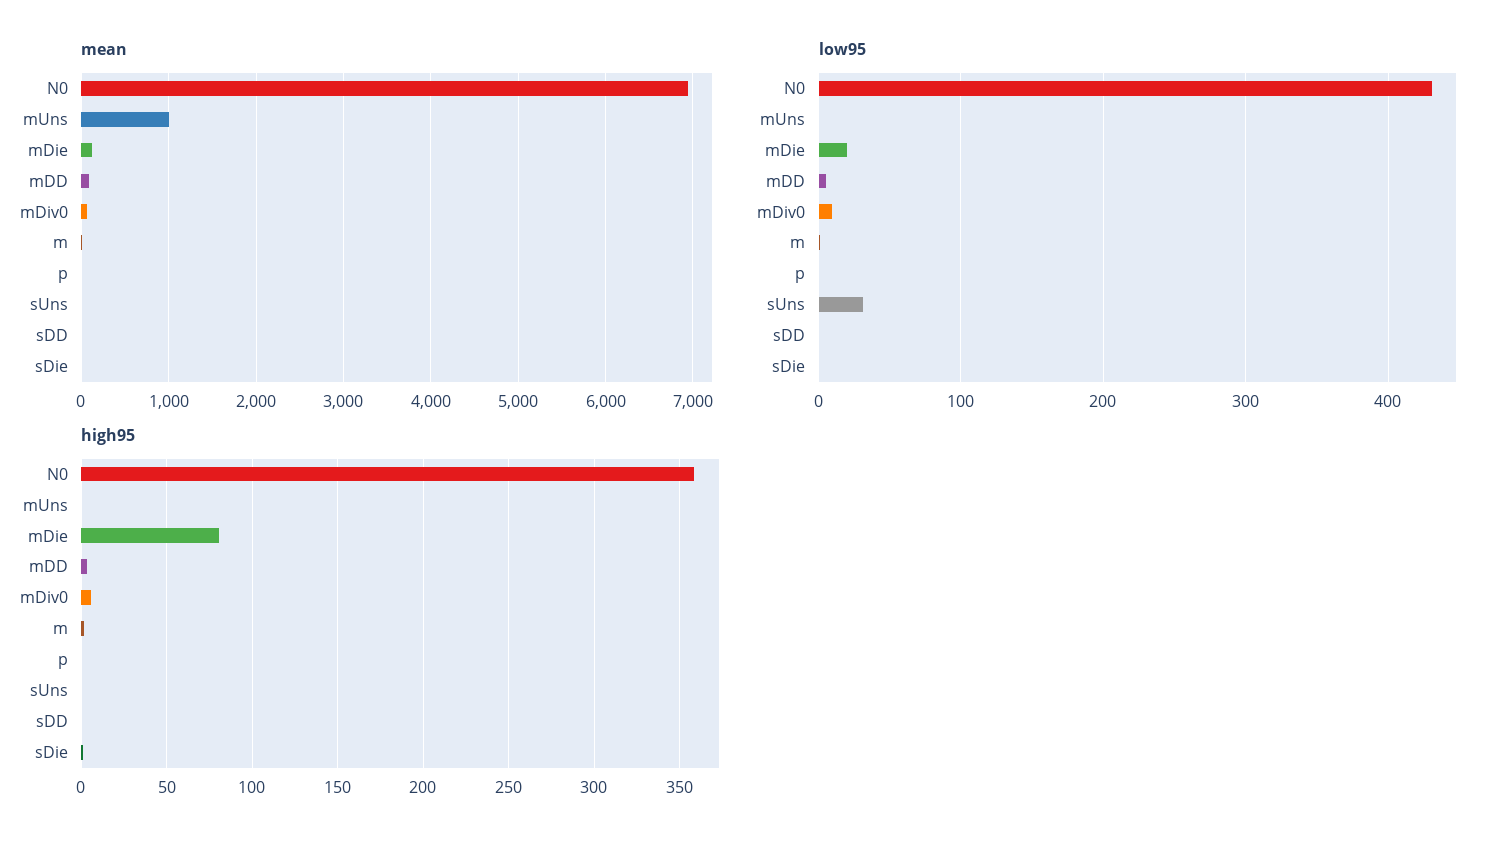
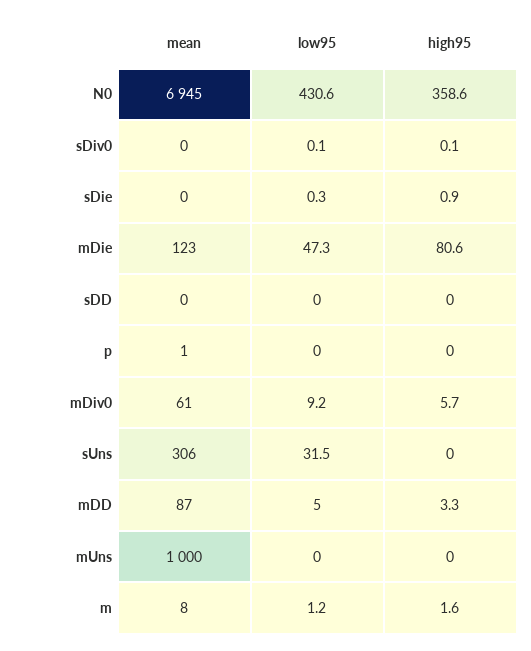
mean, sUns: 0 -> 306
low95, mDie: 20 -> 47.3
mean, sDiv0: none -> 0
low95, sDiv0: none -> 0.1
high95, sDiv0: none -> 0.1

